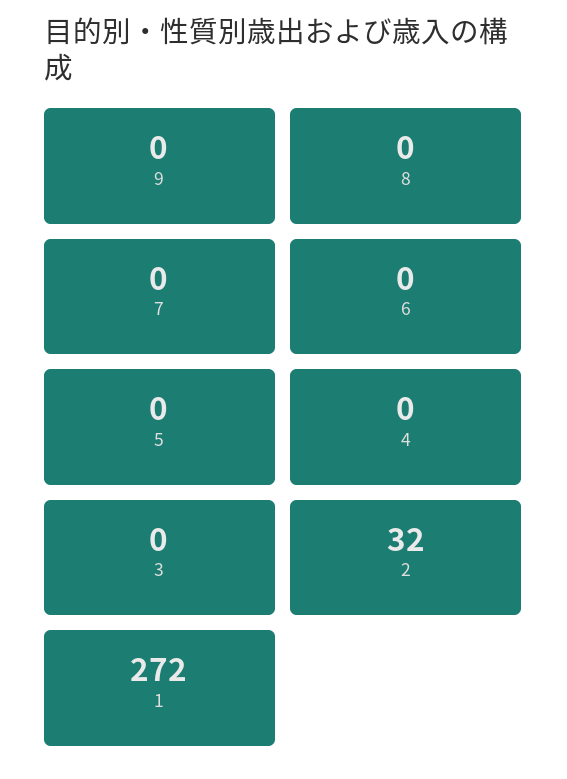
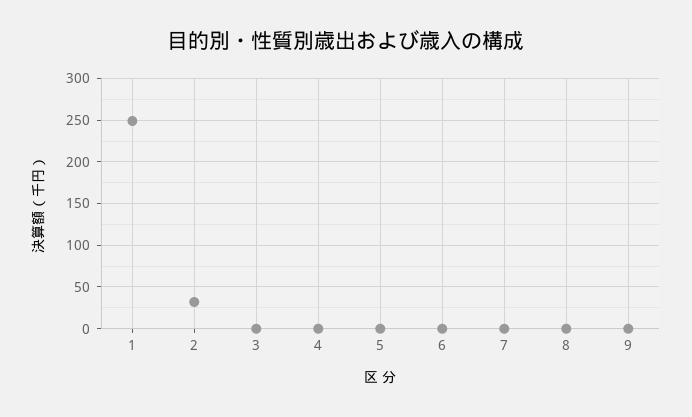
1: 272 -> 250

